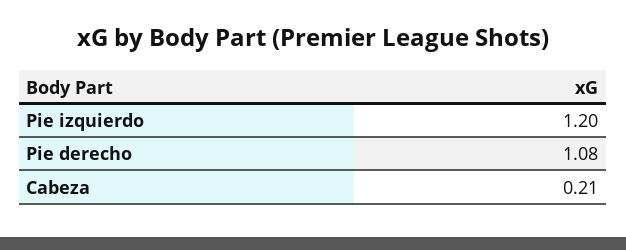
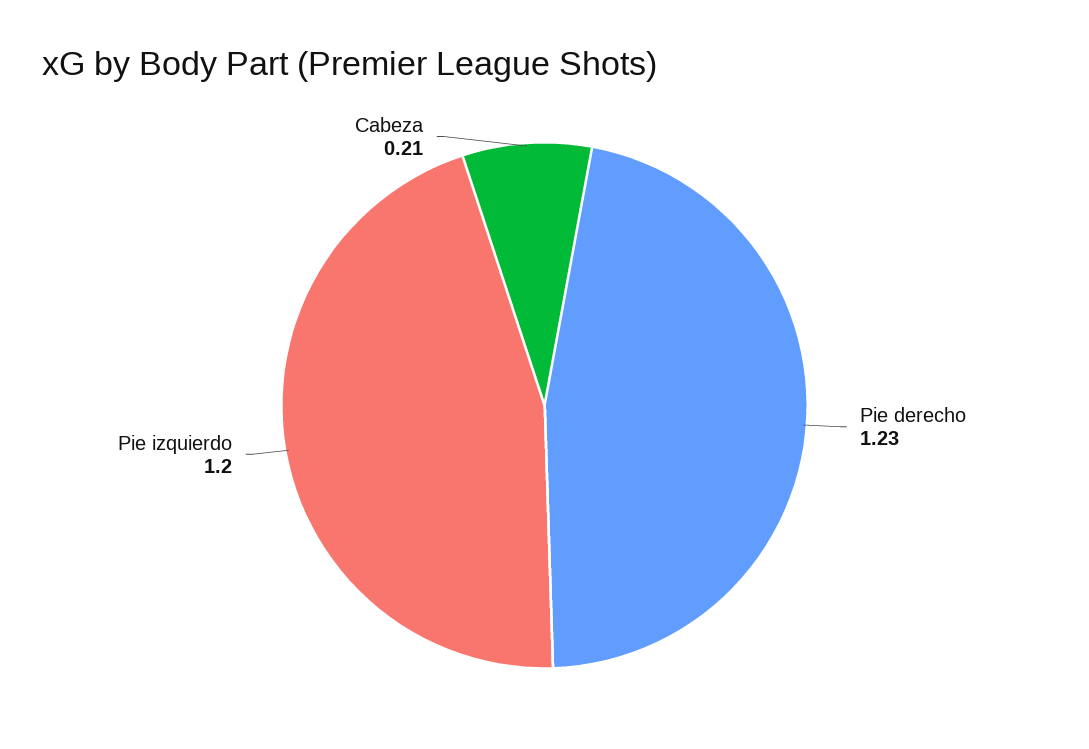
Pie derecho: 1.08 -> 1.23

